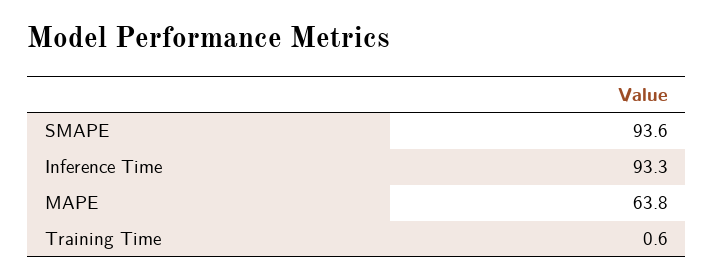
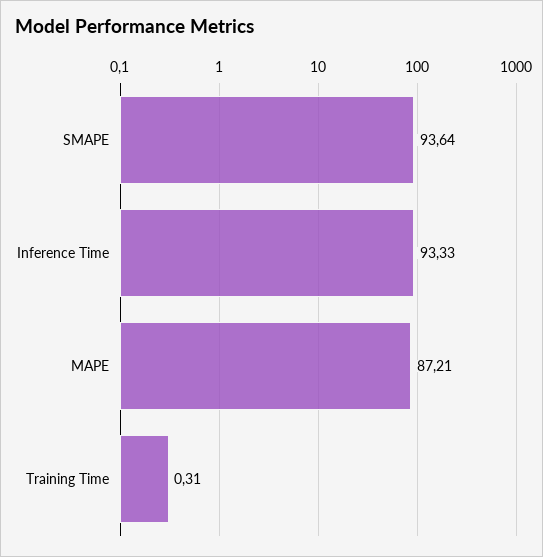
MAPE: 63.8 -> 87.21
Training Time: 0.6 -> 0.31

